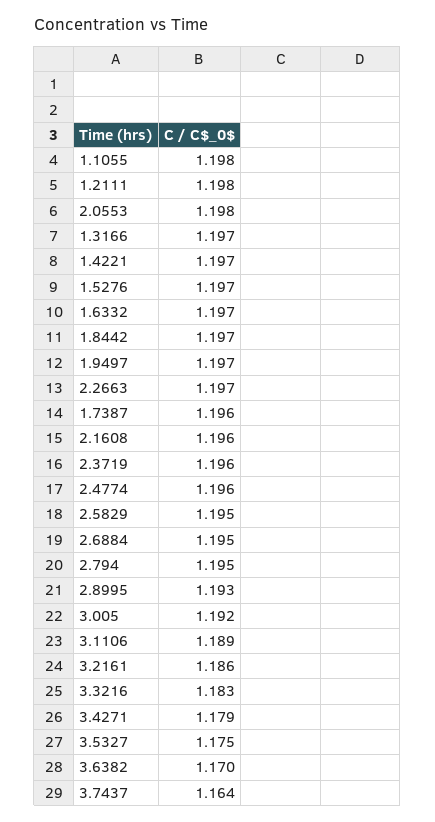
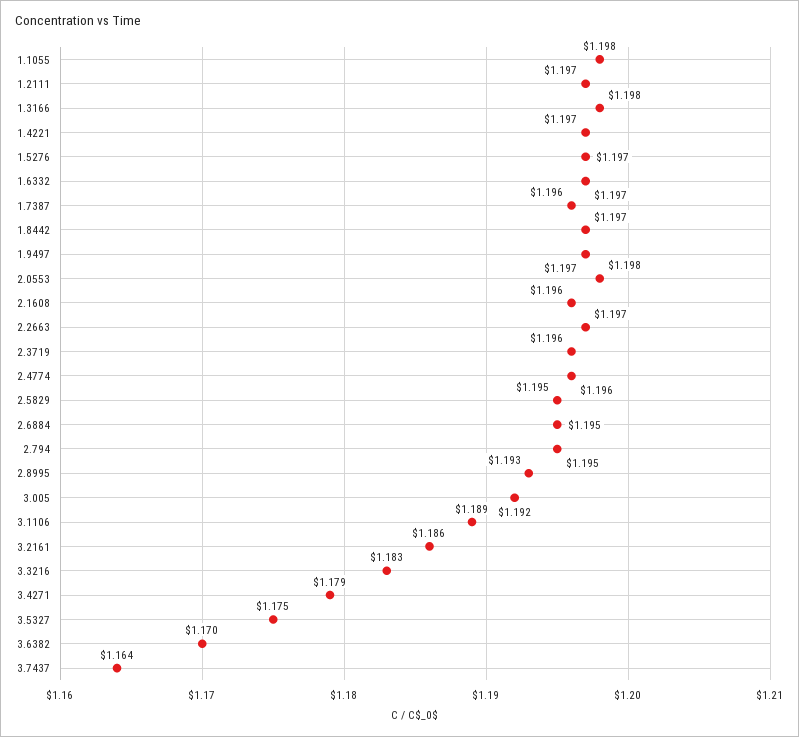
1.2111: 1.198 -> 1.197
1.3166: 1.197 -> 1.198

